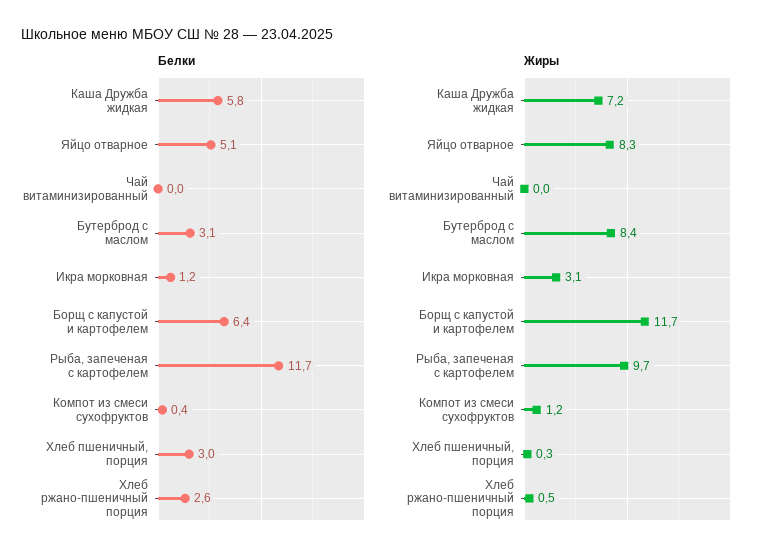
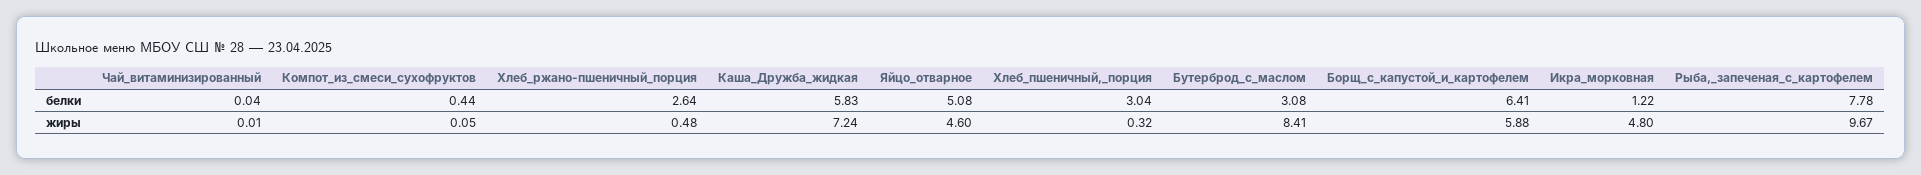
Белки, Рыба, запеченая с картофелем: 11.7 -> 7.78
Жиры, Яйцо отварное: 8.3 -> 4.6
Жиры, Икра морковная: 3.1 -> 4.8
Жиры, Борщ с капустой и картофелем: 11.7 -> 5.88
Жиры, Компот из смеси сухофруктов: 1.2 -> 0.05

